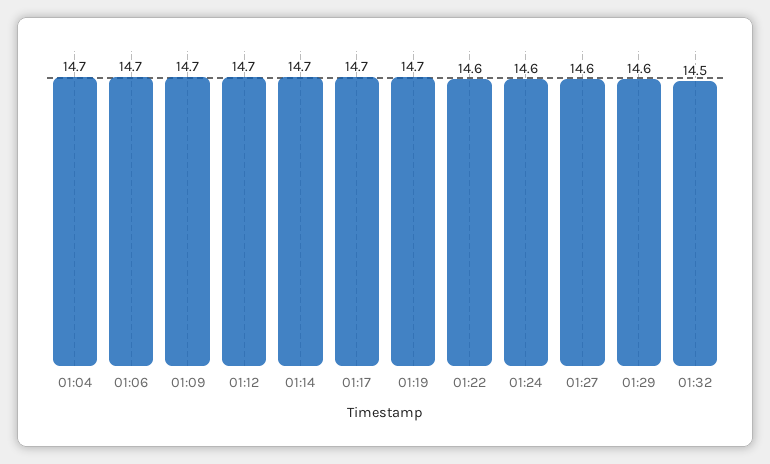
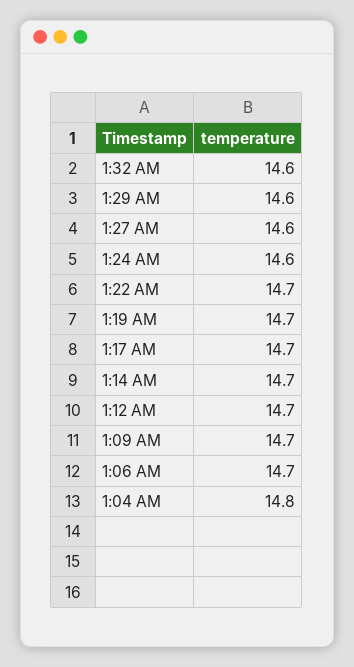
01:04: 14.7 -> 14.8
01:22: 14.6 -> 14.7
01:32: 14.5 -> 14.6

